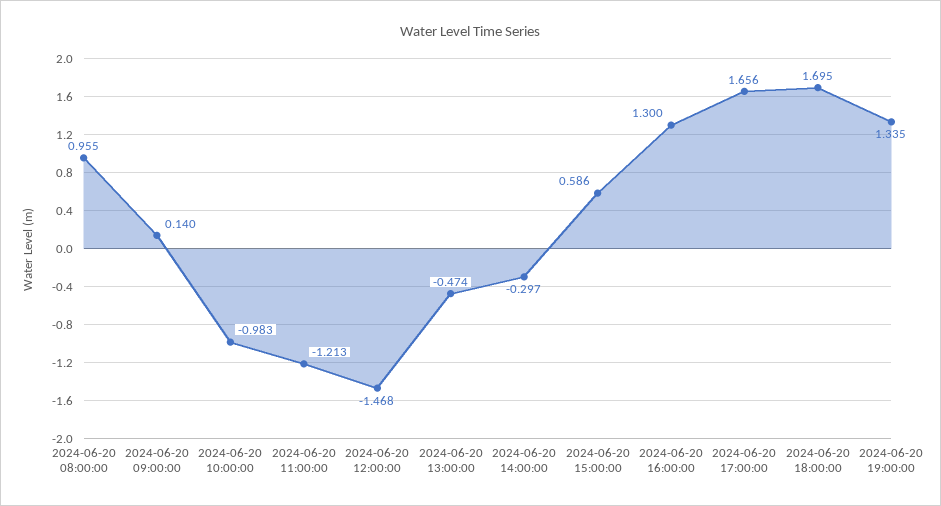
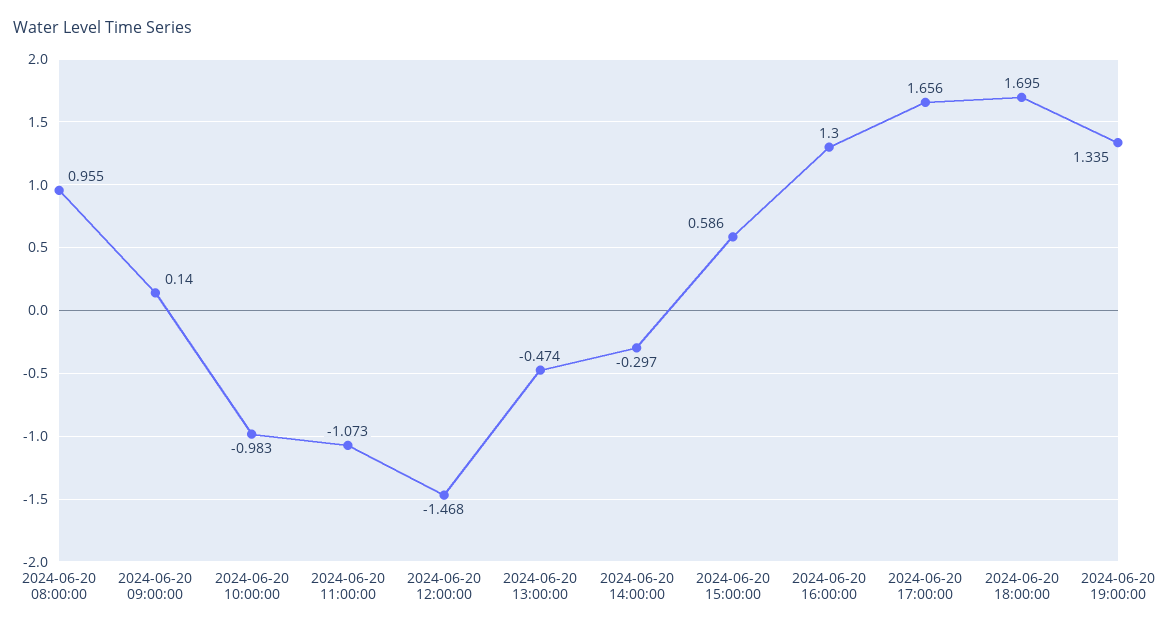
2024-06-20 11:00:00: -1.213 -> -1.073

